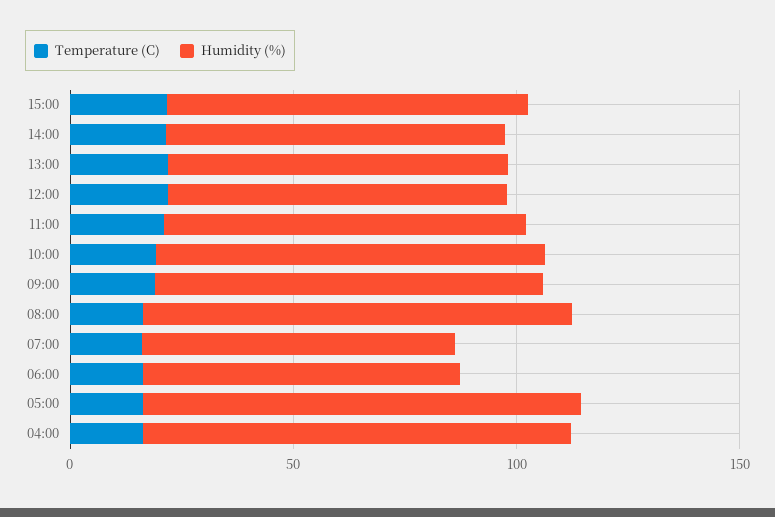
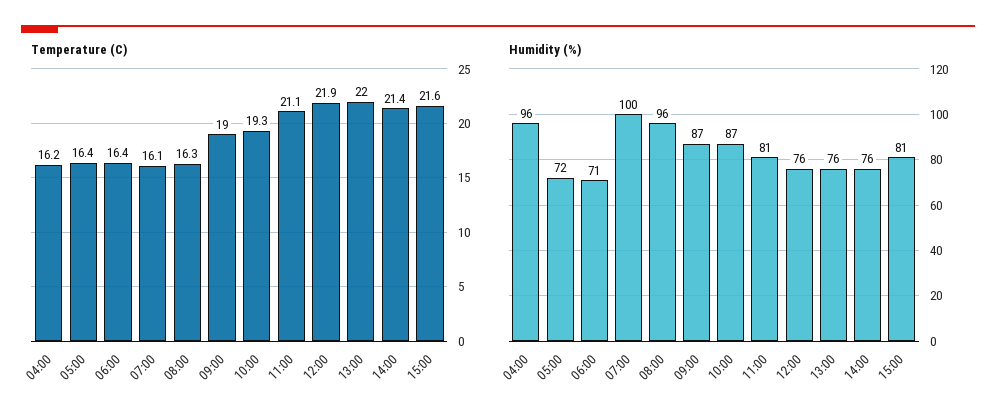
Humidity (%), 07:00: 70 -> 100
Humidity (%), 05:00: 100 -> 72

